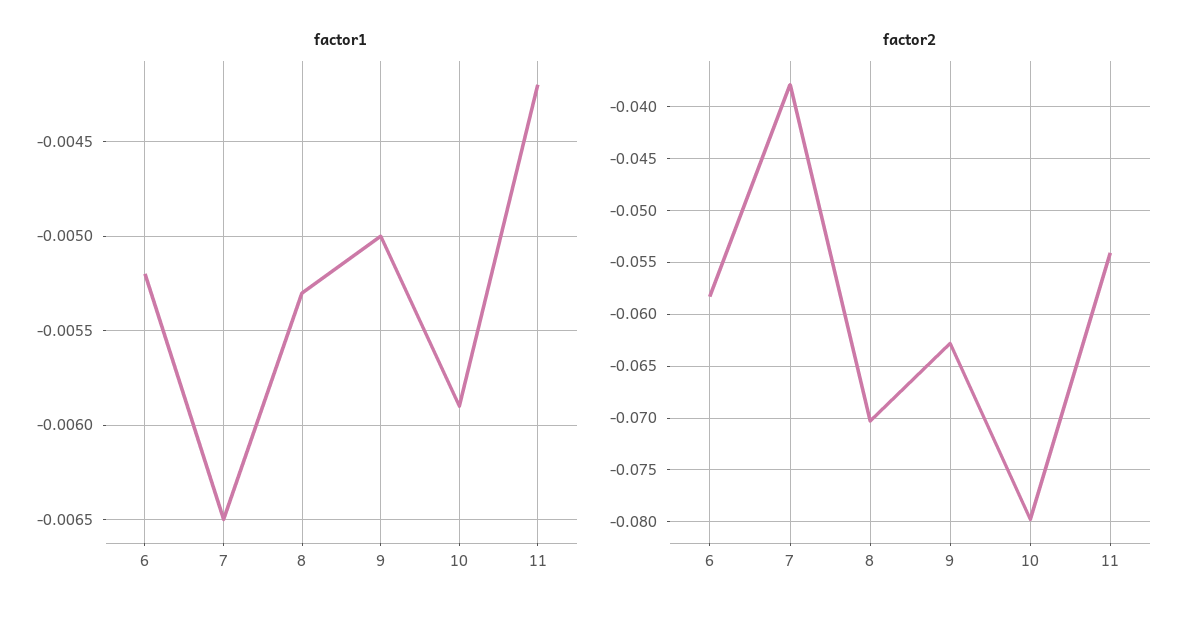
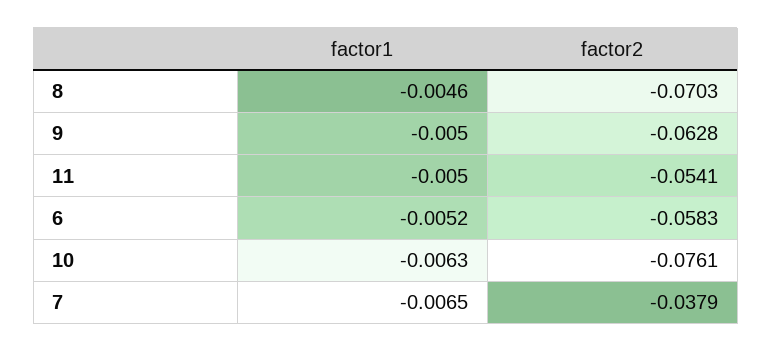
factor1, 8: -0.0053 -> -0.0046
factor1, 10: -0.0059 -> -0.0063
factor1, 11: -0.0042 -> -0.005
factor2, 10: -0.08 -> -0.0761

